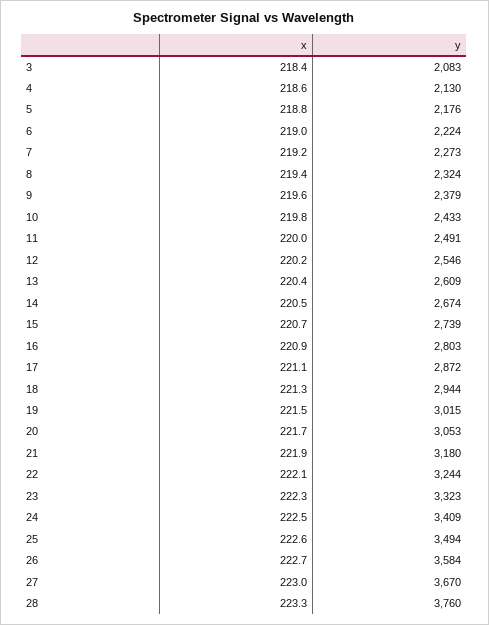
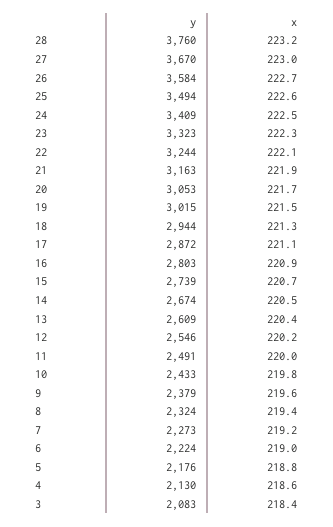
y, 21: 3180 -> 3163
x, 28: 223.3 -> 223.2

